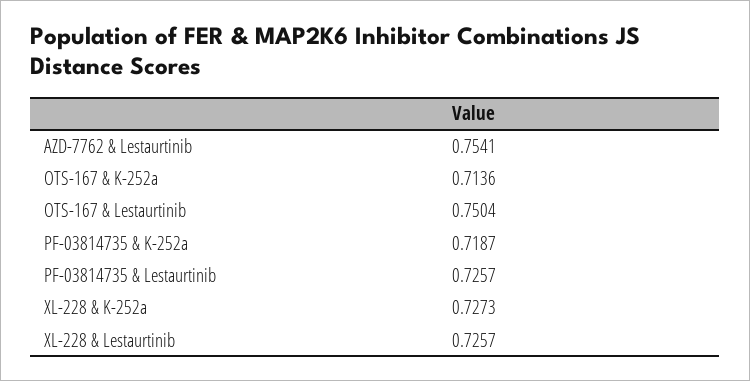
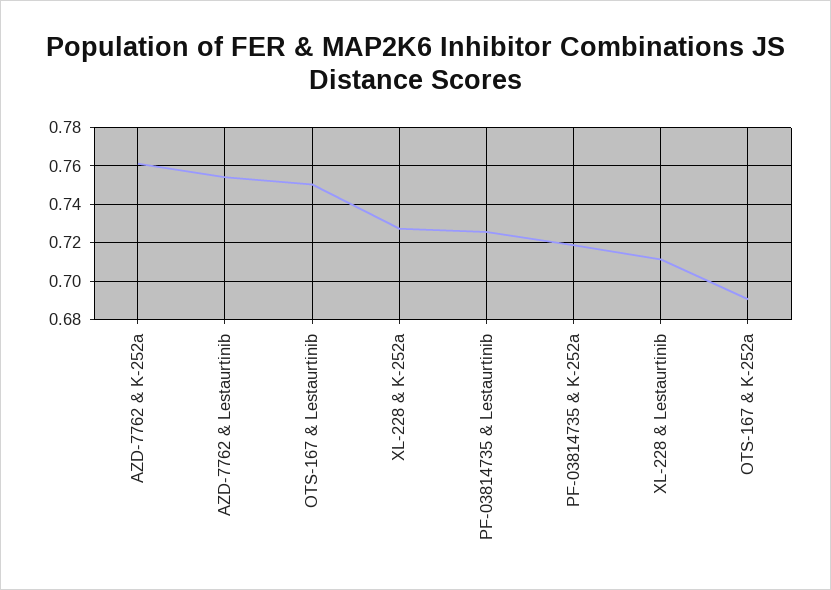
OTS-167 & K-252a: 0.7136 -> 0.69
XL-228 & Lestaurtinib: 0.7257 -> 0.71
AZD-7762 & K-252a: none -> 0.76

